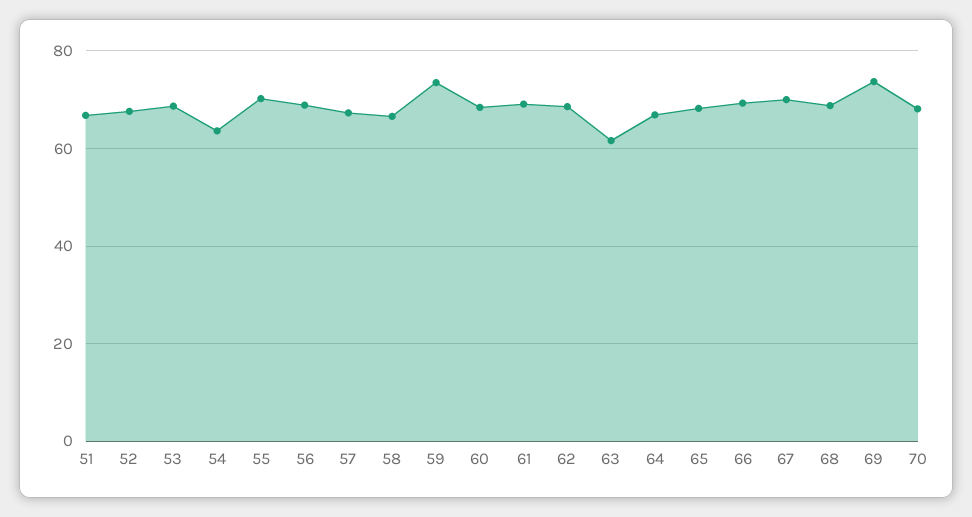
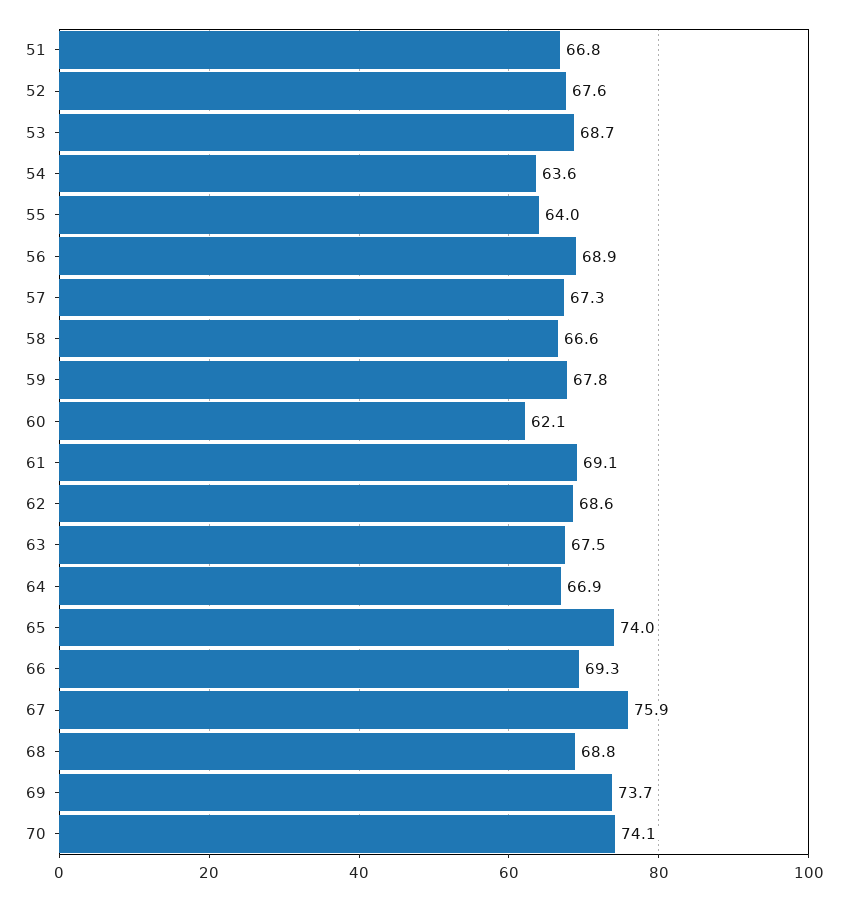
55: 70 -> 64
59: 74 -> 67.8
60: 68 -> 62.1
63: 62 -> 67.5
65: 68 -> 74
67: 70 -> 75.9
70: 68 -> 74.1

